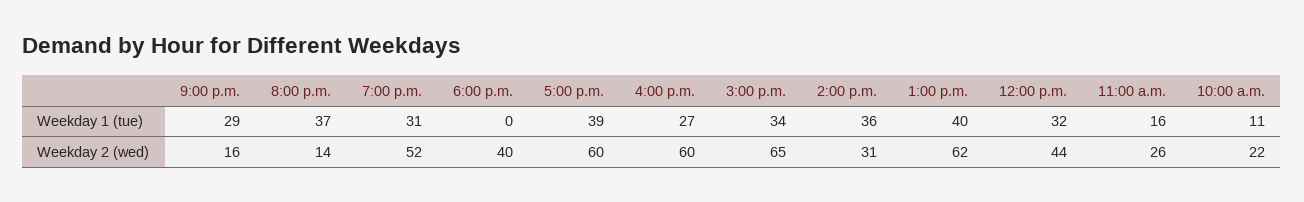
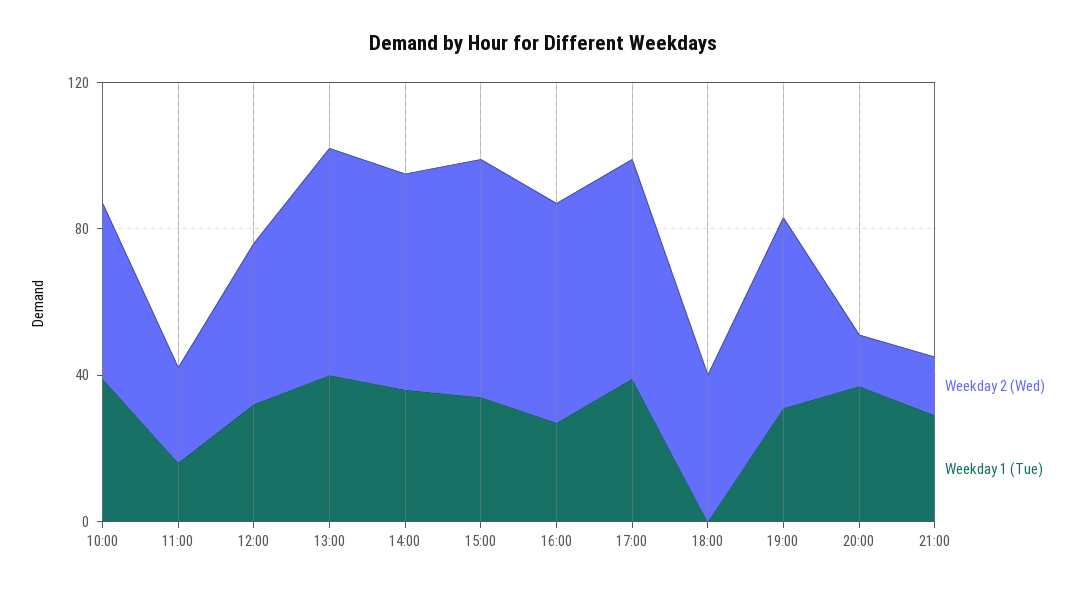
Weekday 1 (tue), 10:00 a.m.: 11 -> 40
Weekday 2 (wed), 2:00 p.m.: 31 -> 60
Weekday 2 (wed), 10:00 a.m.: 22 -> 50

